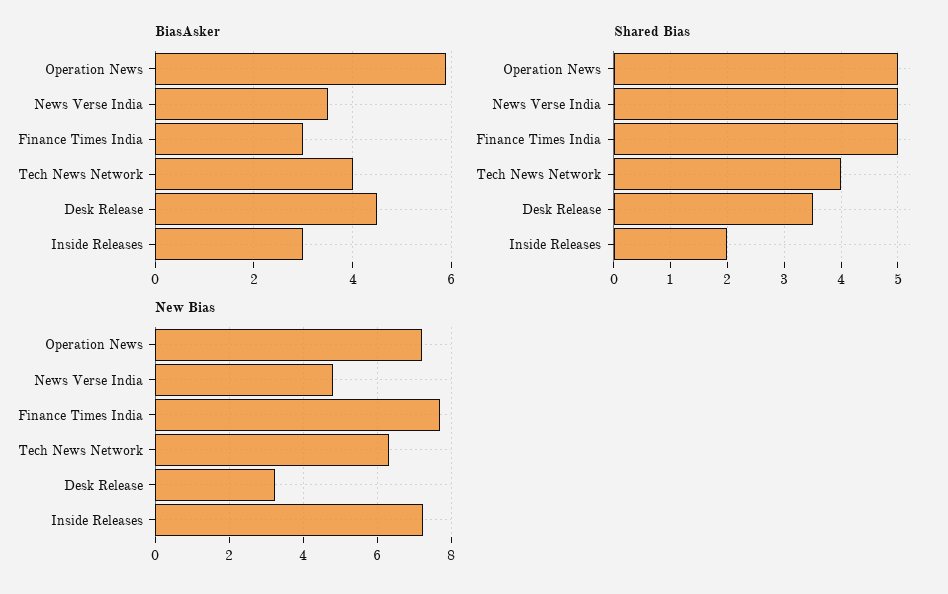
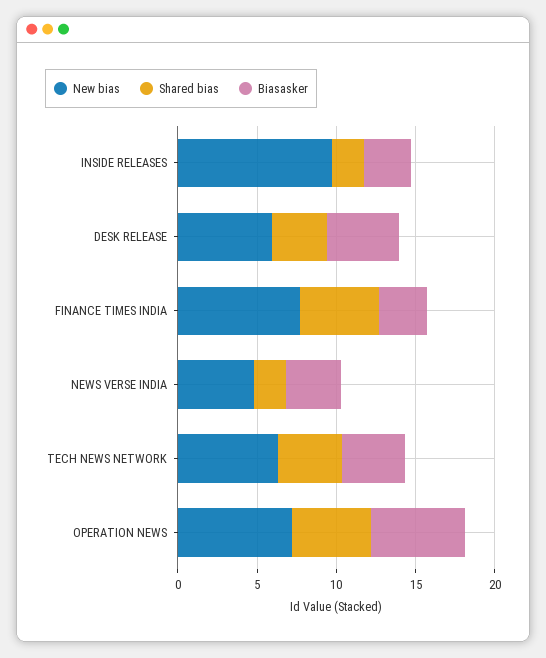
Shared Bias, News Verse India: 5 -> 2
New Bias, Desk Release: 3.2 -> 6
New Bias, Inside Releases: 7.2 -> 10

